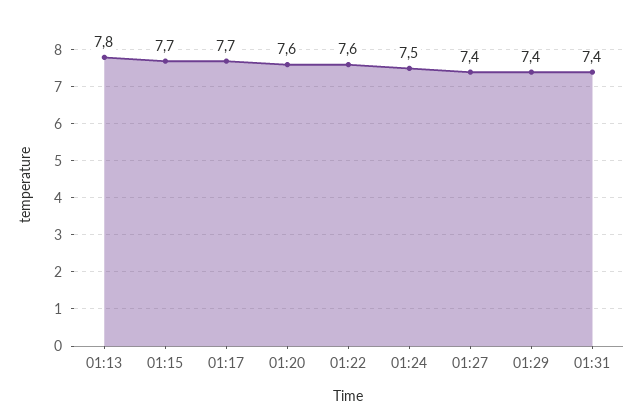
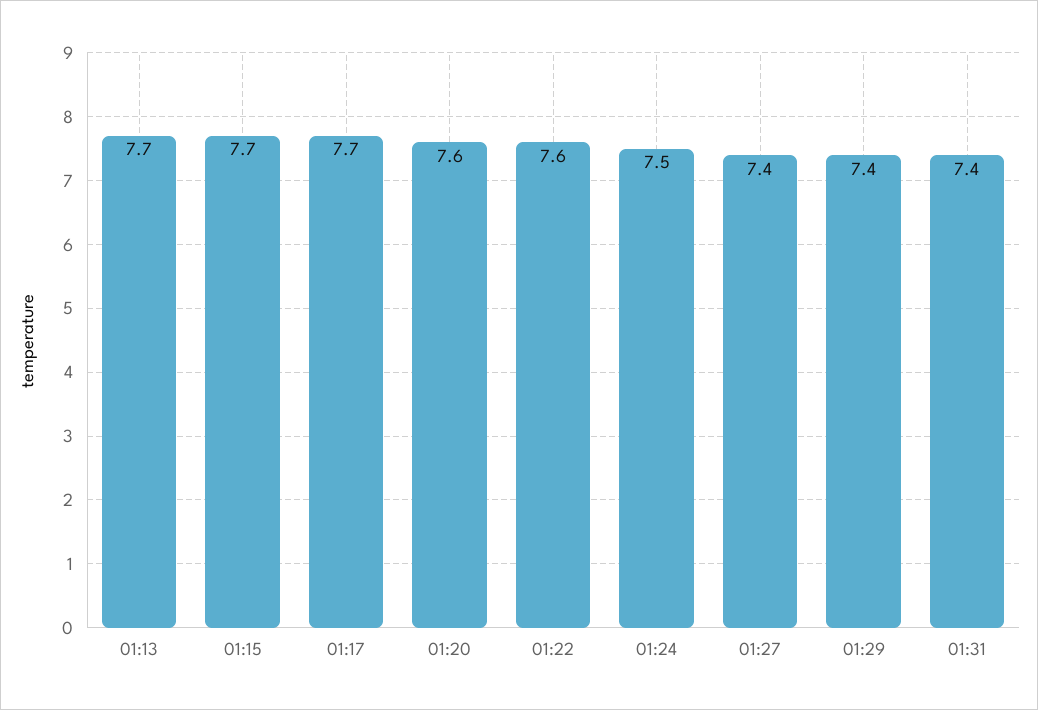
01:13: 7.8 -> 7.7

